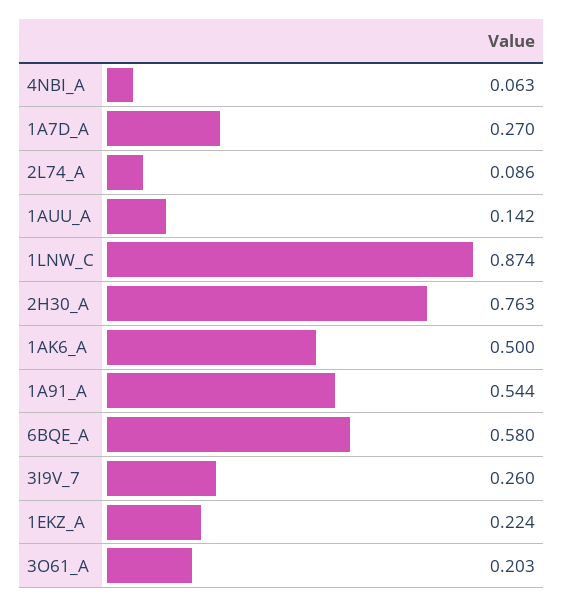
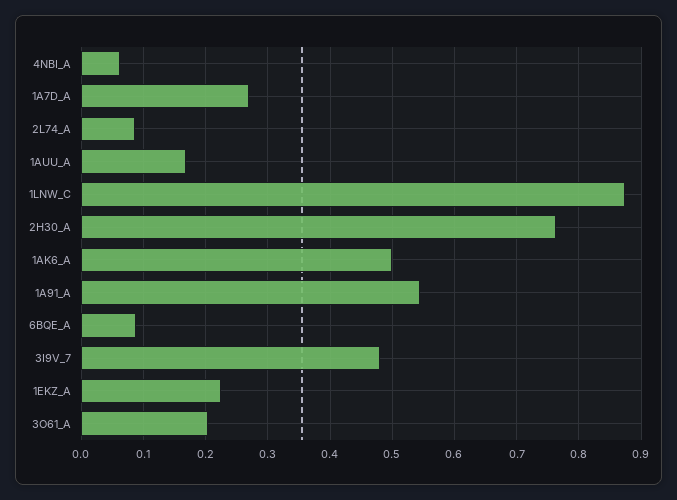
1AUU_A: 0.142 -> 0.17
6BQE_A: 0.58 -> 0.09
3I9V_7: 0.26 -> 0.48

